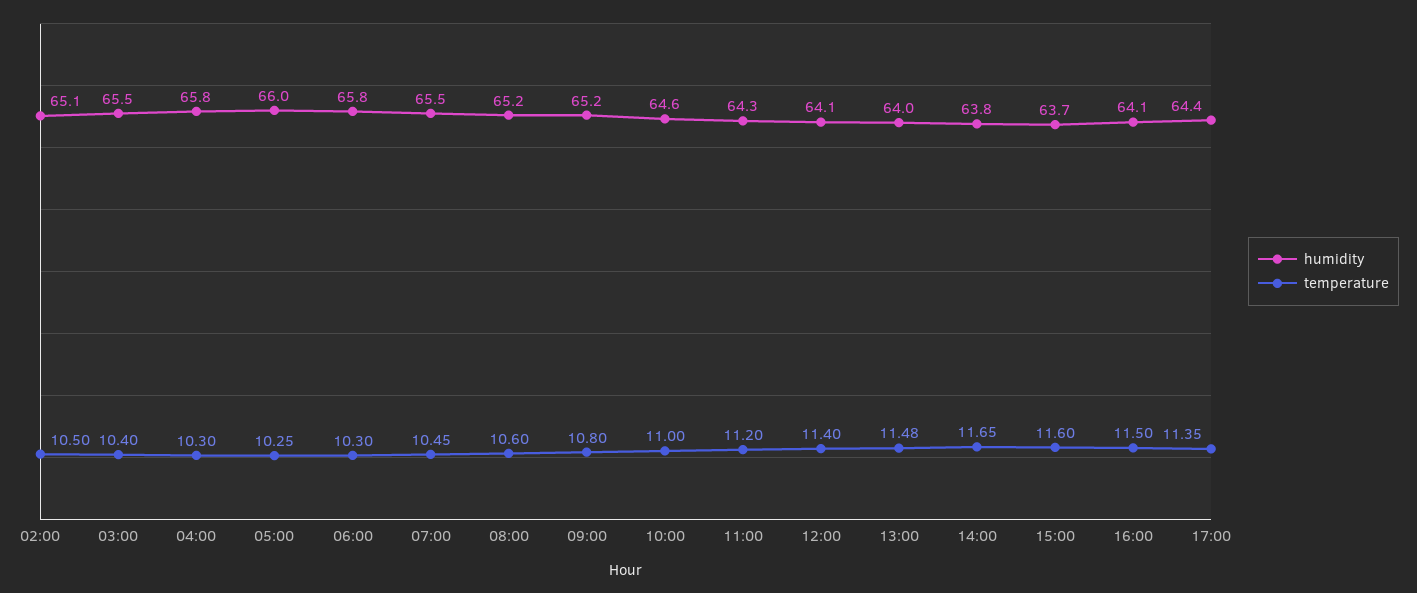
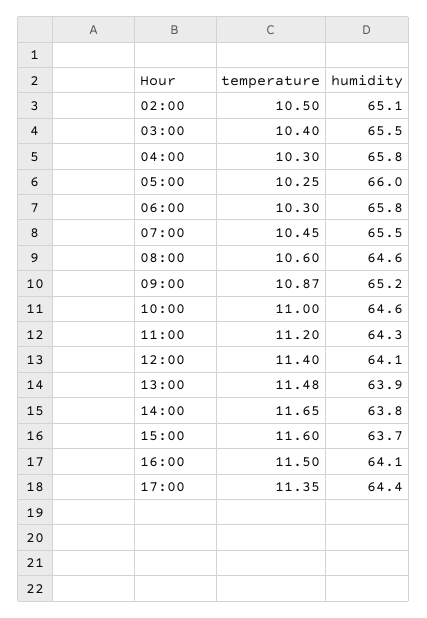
humidity, 08:00: 65.2 -> 64.6
temperature, 09:00: 10.8 -> 10.87
humidity, 13:00: 64 -> 63.9

